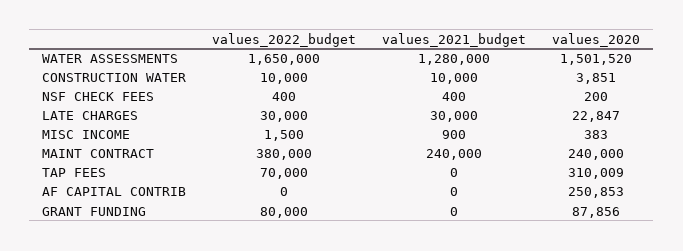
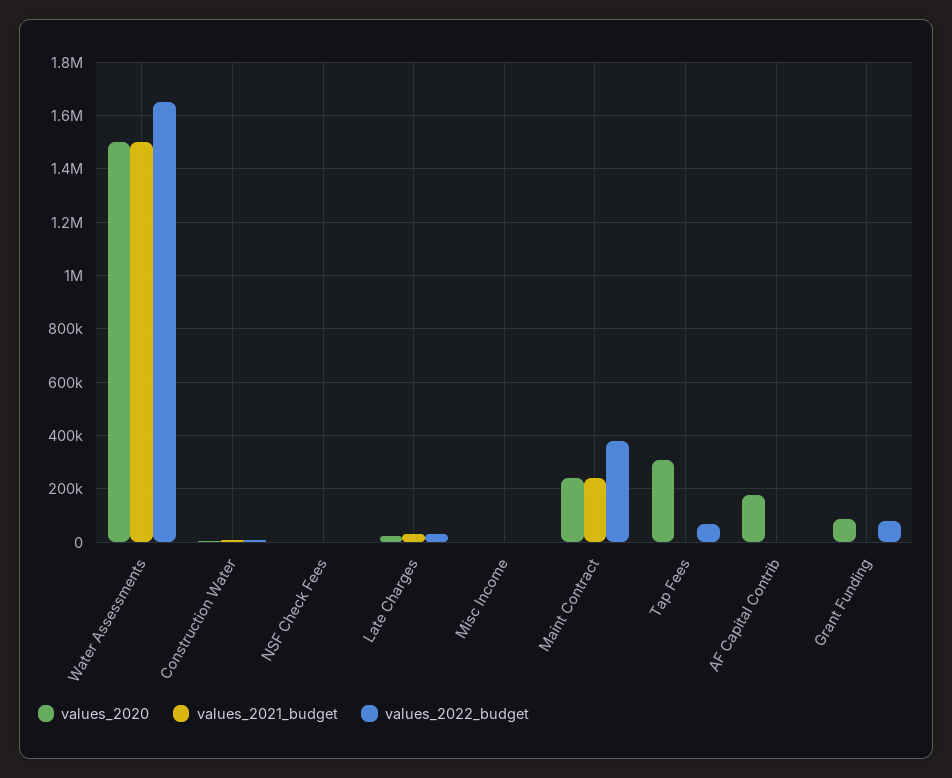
values_2021_budget, WATER ASSESSMENTS: 1280000 -> 1500000
values_2020, AF CAPITAL CONTRIB: 250853 -> 175000

